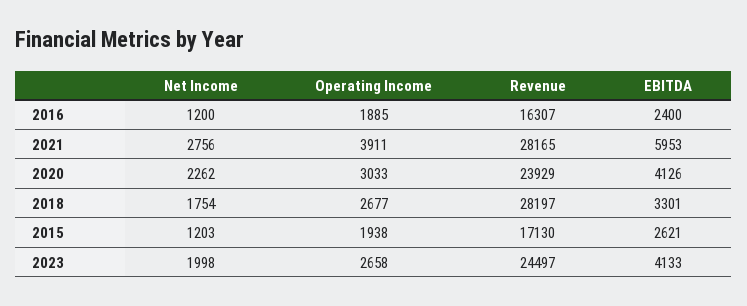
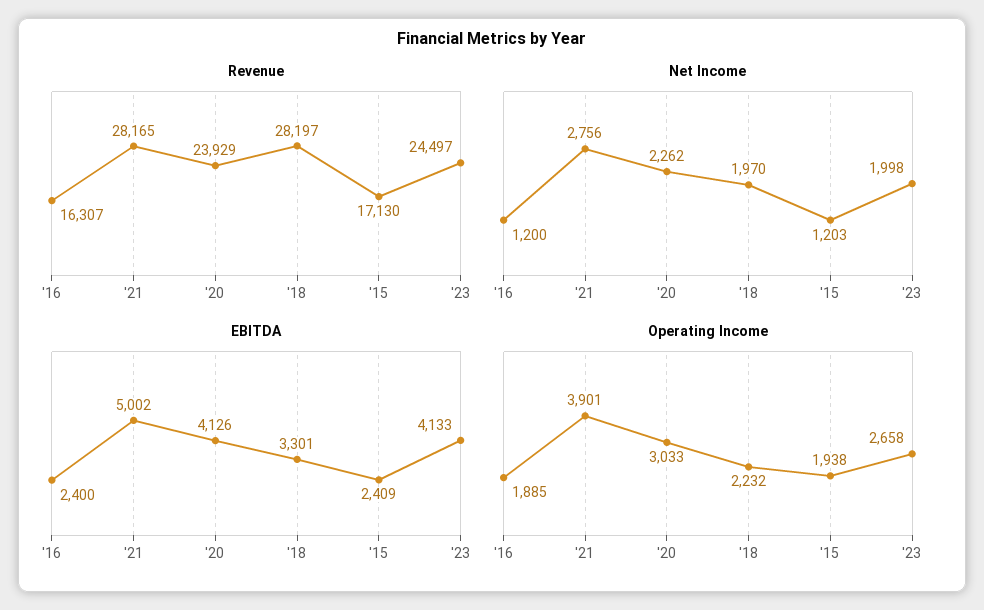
Operating Income, 2021: 3911 -> 3901
EBITDA, 2021: 5953 -> 5002
Net Income, 2018: 1754 -> 1970
Operating Income, 2018: 2677 -> 2232
EBITDA, 2015: 2621 -> 2409

